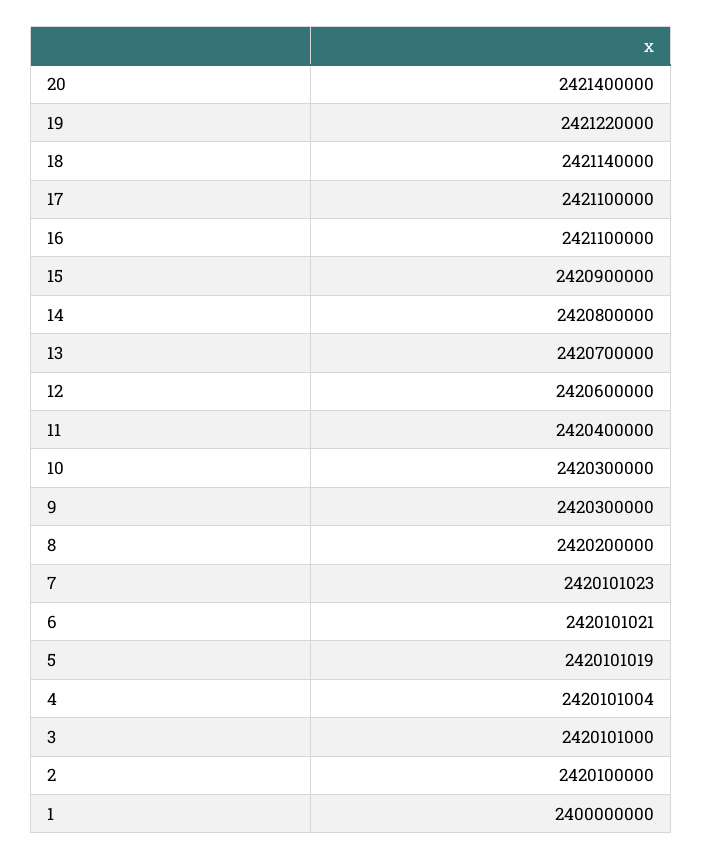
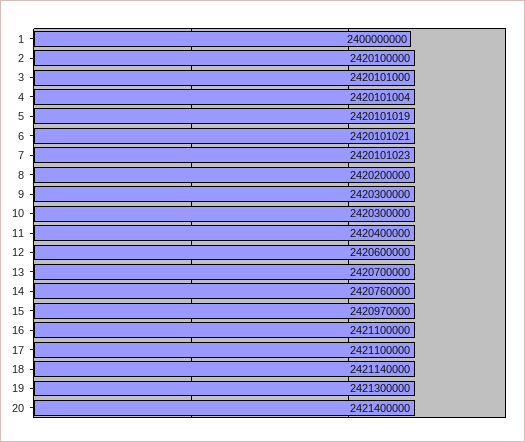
19: 2421220000 -> 2421300000
15: 2420900000 -> 2420970000
14: 2420800000 -> 2420760000

